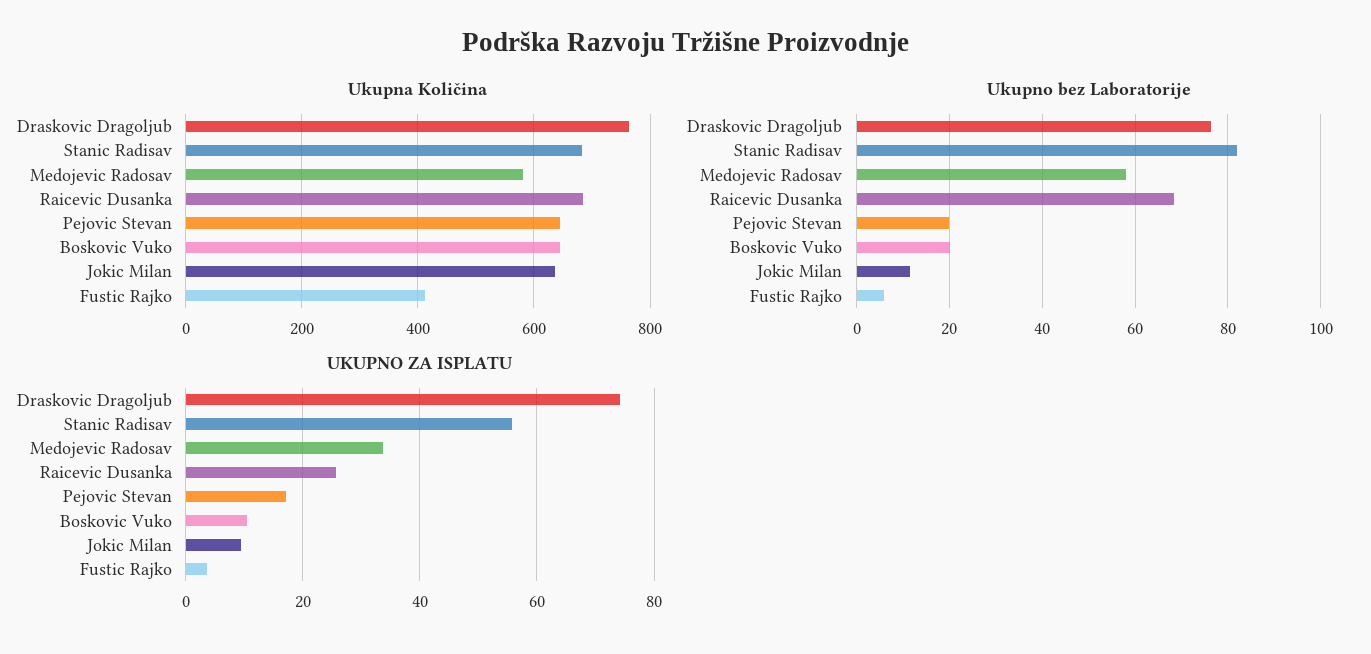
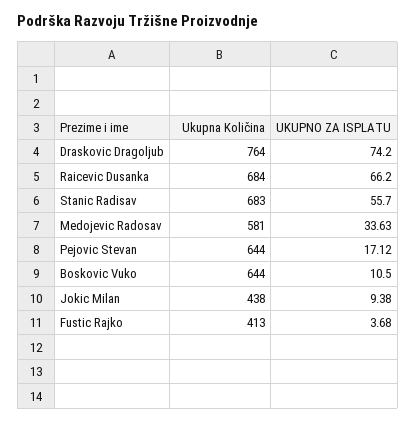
Ukupna Količina, Jokic Milan: 640 -> 438
Ukupno bez Laboratorije, Draskovic Dragoljub: 76 -> none
Ukupno bez Laboratorije, Stanic Radisav: 82 -> none
Ukupno bez Laboratorije, Medojevic Radosav: 58 -> none
Ukupno bez Laboratorije, Raicevic Dusanka: 68 -> none
Ukupno bez Laboratorije, Pejovic Stevan: 20 -> none
Ukupno bez Laboratorije, Boskovic Vuko: 20 -> none
Ukupno bez Laboratorije, Jokic Milan: 12 -> none
Ukupno bez Laboratorije, Fustic Rajko: 6 -> none
UKUPNO ZA ISPLATU, Raicevic Dusanka: 26 -> 66.2

